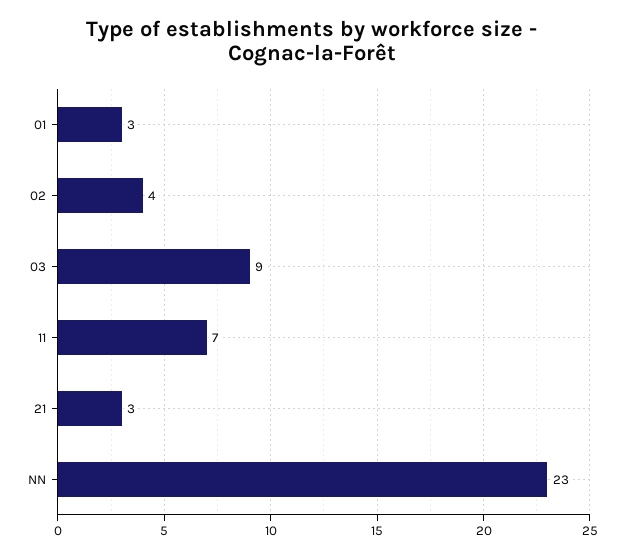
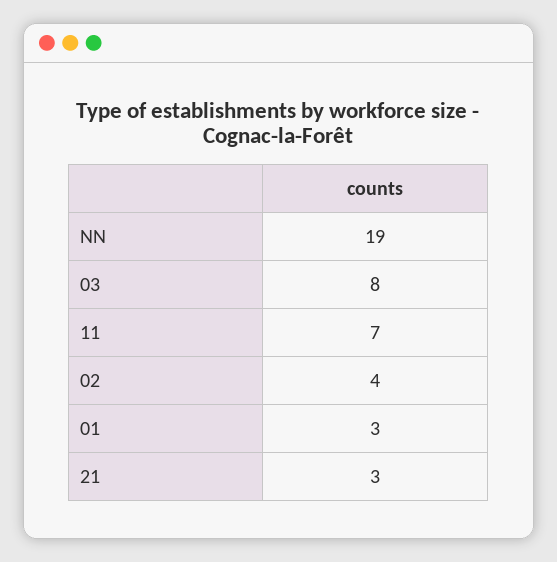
03: 9 -> 8
NN: 23 -> 19

